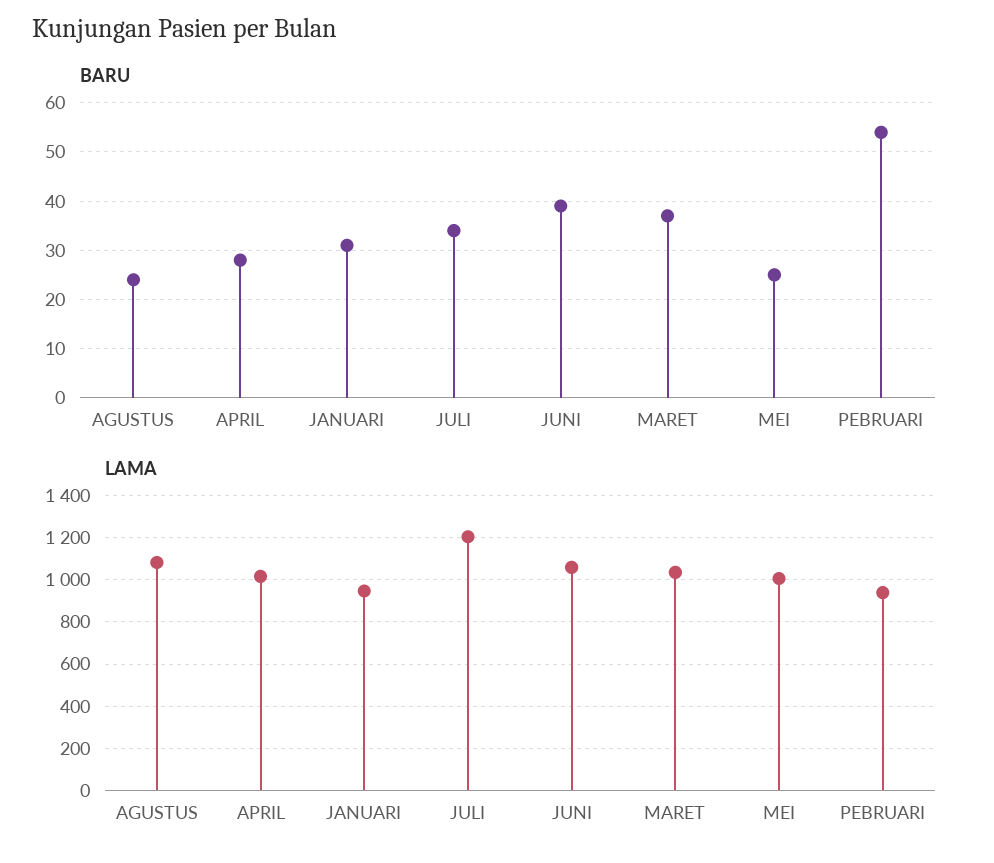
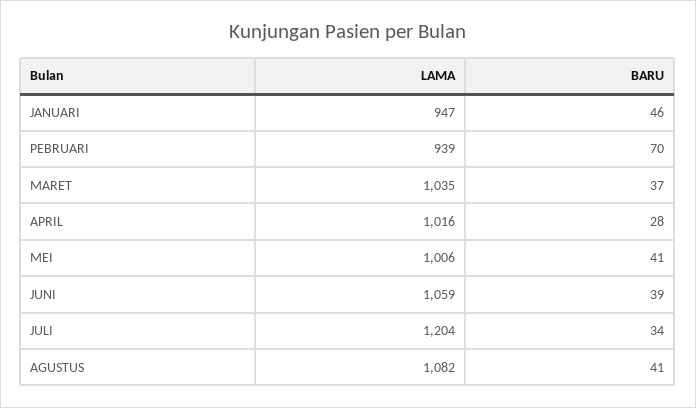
BARU, AGUSTUS: 25 -> 41
BARU, JANUARI: 30 -> 46
BARU, MEI: 25 -> 41
BARU, PEBRUARI: 55 -> 70

